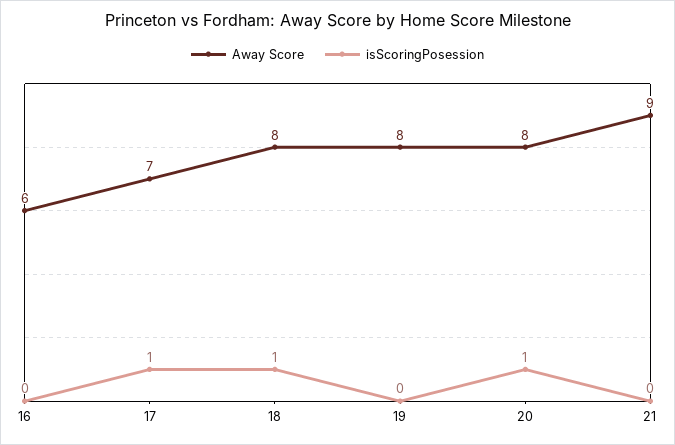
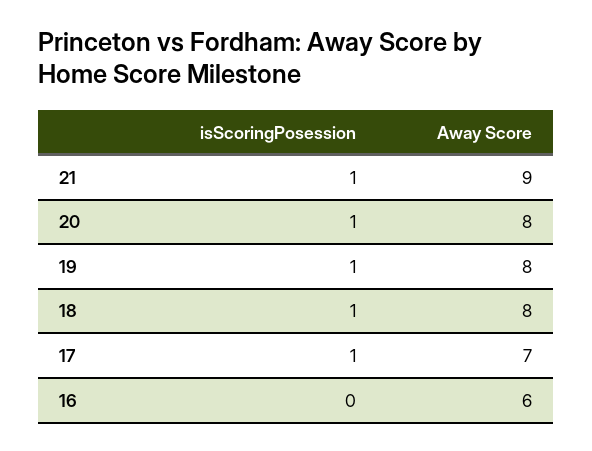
isScoringPosession, 19: 0 -> 1
isScoringPosession, 21: 0 -> 1

